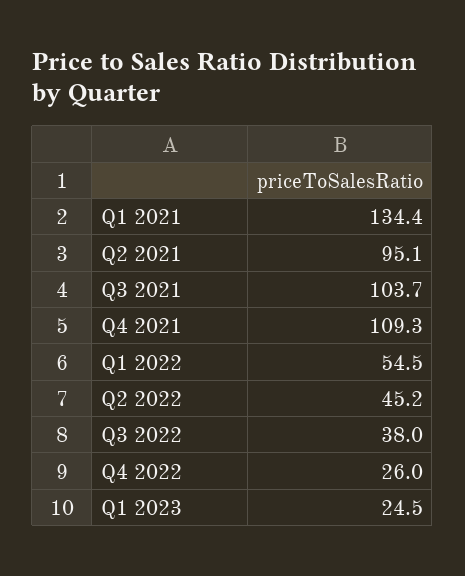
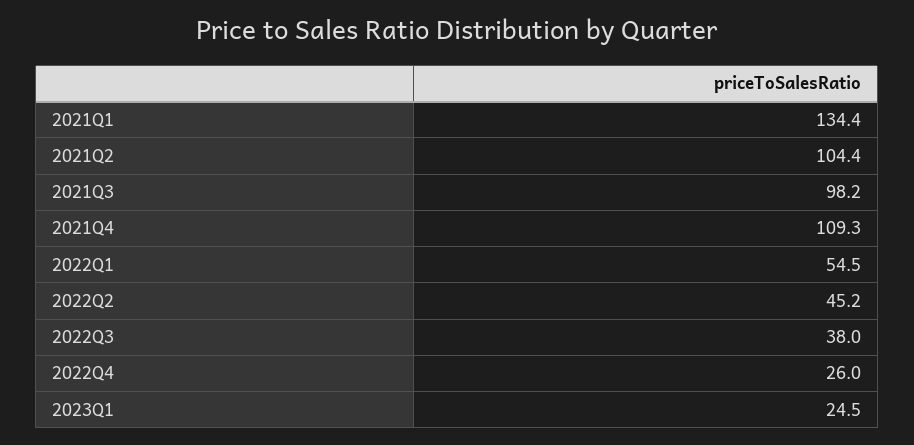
Q2 2021: 95.1 -> 104.4
Q3 2021: 103.7 -> 98.2

